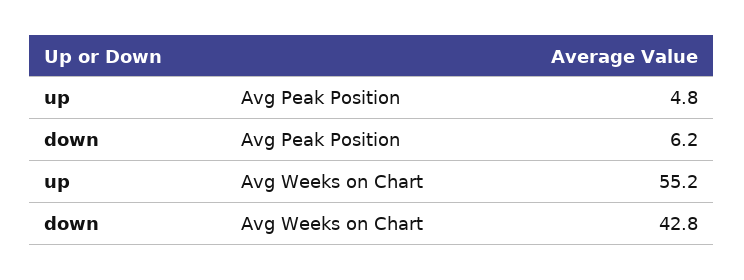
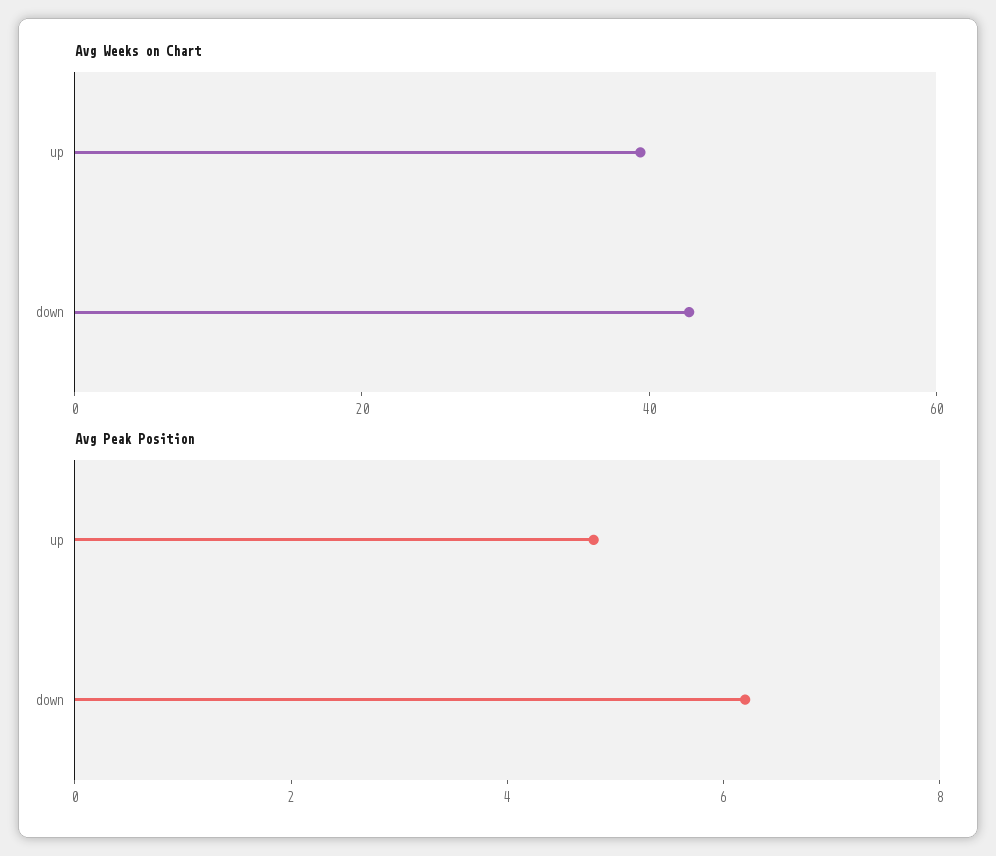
Avg Weeks on Chart, up: 55.2 -> 40

